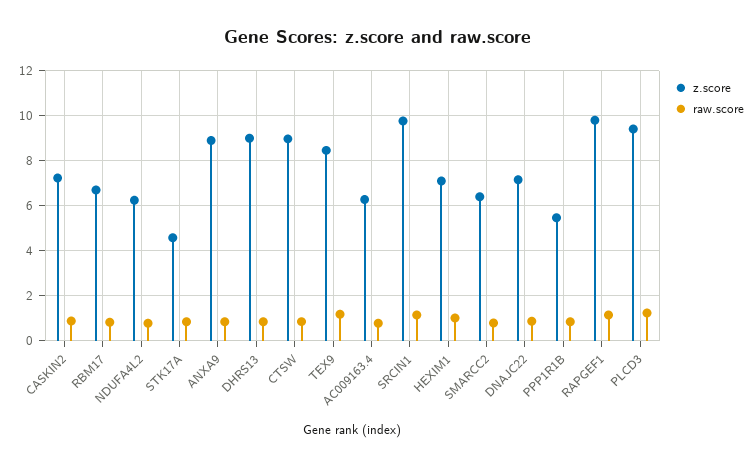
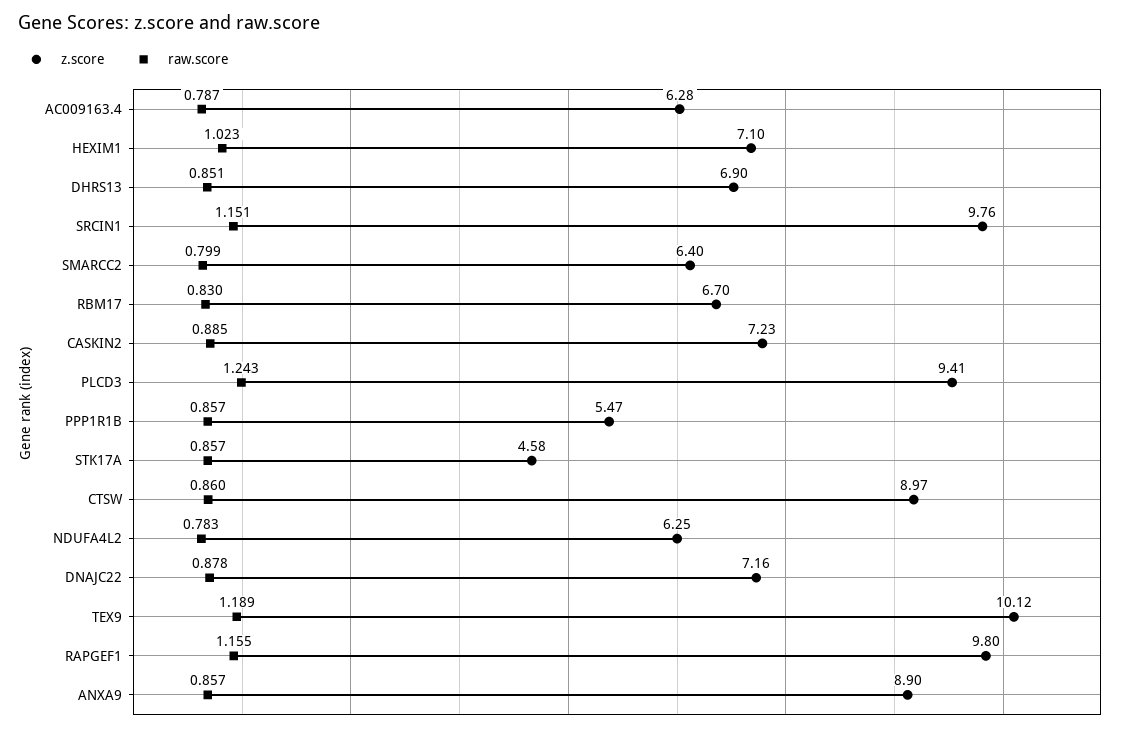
z.score, DHRS13: 9 -> 6.9
z.score, TEX9: 8.5 -> 10.12

